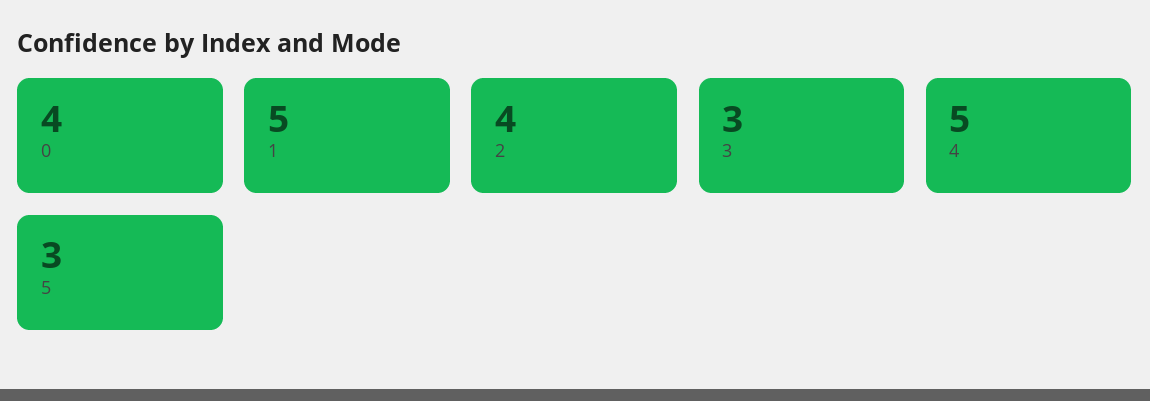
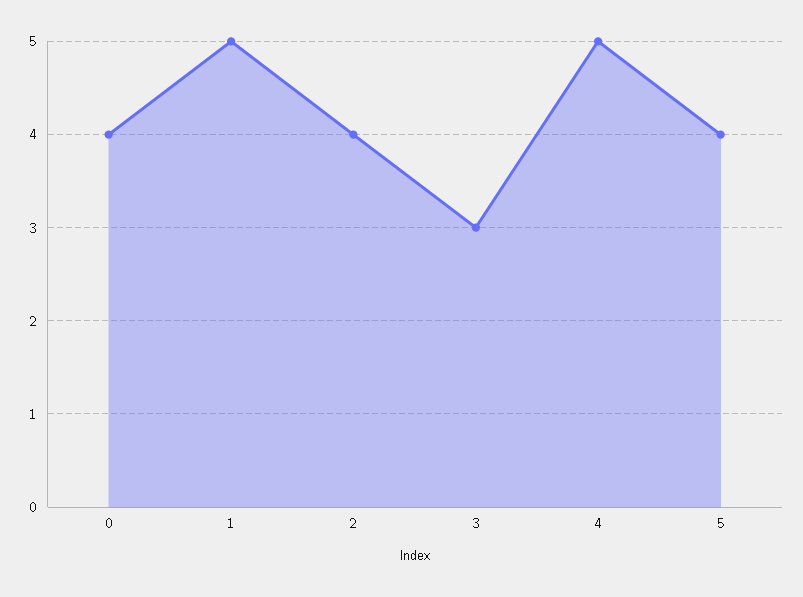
5: 3 -> 4

